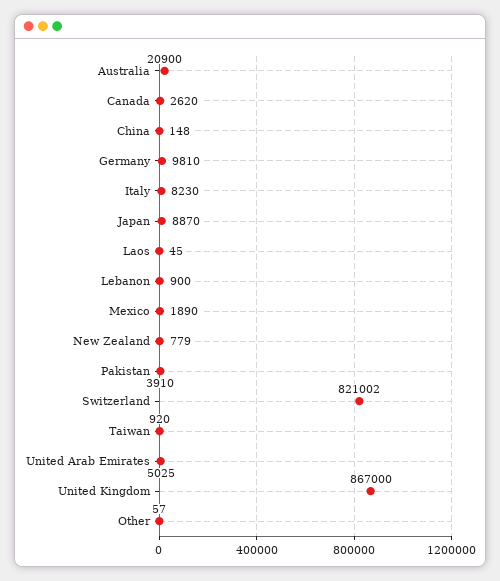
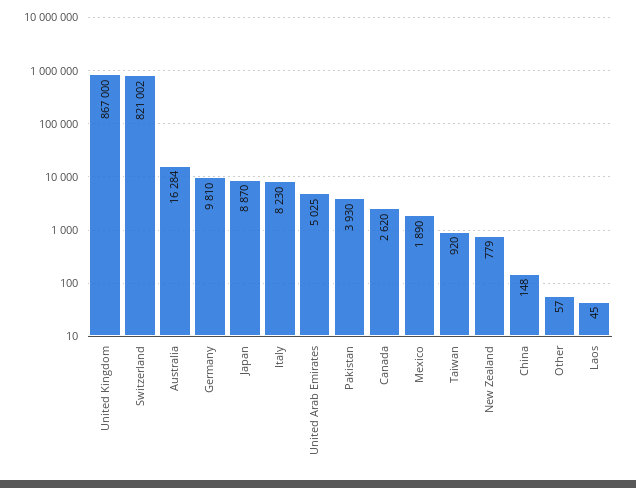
Australia: 20900 -> 16284
Lebanon: 900 -> none
Pakistan: 3910 -> 3930

